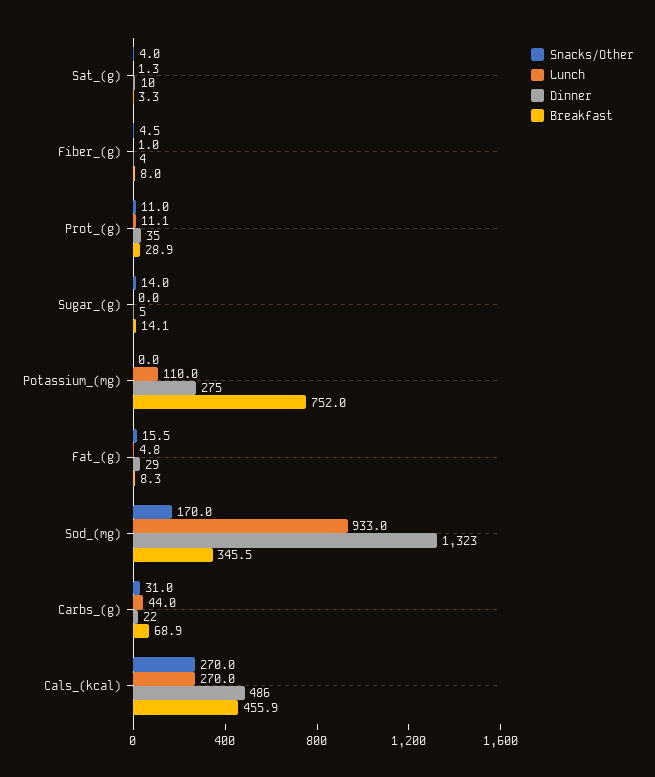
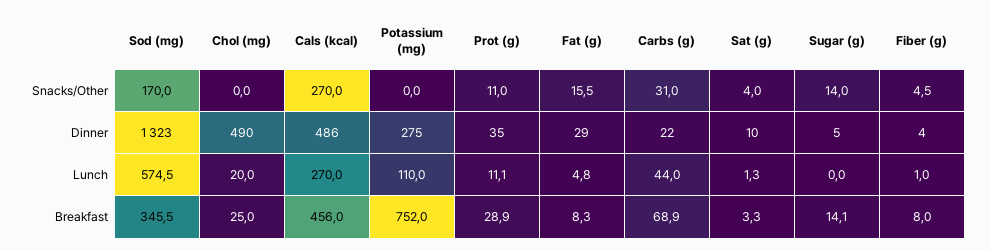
Lunch, Sod_(mg): 933 -> 574.5
Breakfast, Cals_(kcal): 455.9 -> 456
Snacks/Other, Chol (mg): none -> 0
Dinner, Chol (mg): none -> 490
Lunch, Chol (mg): none -> 20
Breakfast, Chol (mg): none -> 25

